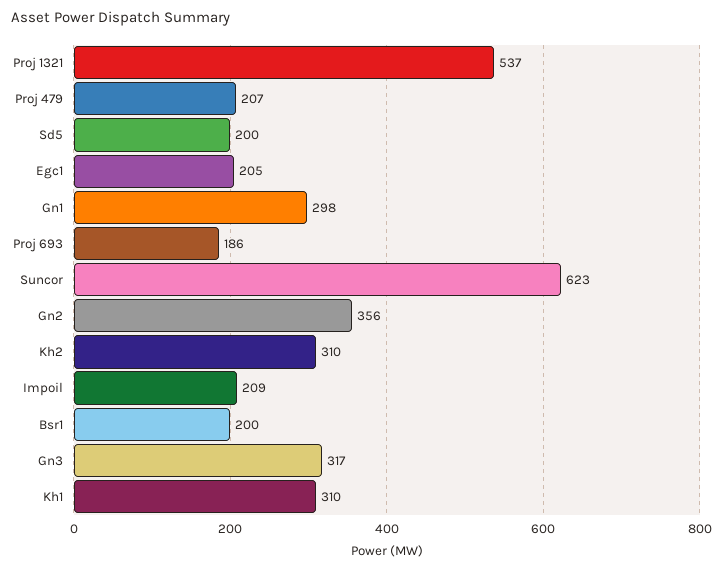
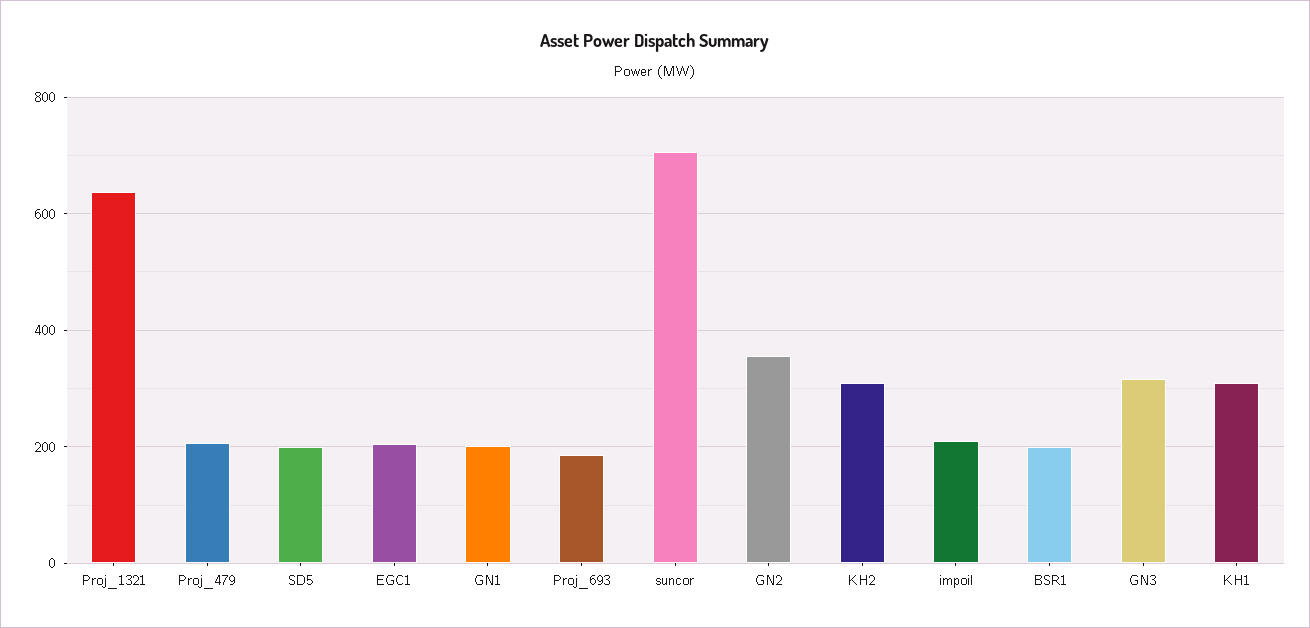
Proj 1321: 537 -> 640
Gn1: 298 -> 200
Suncor: 623 -> 700

